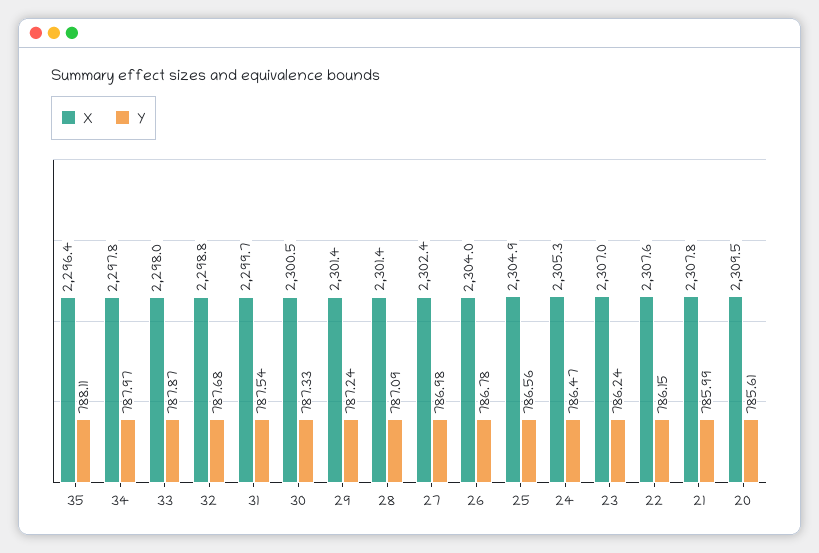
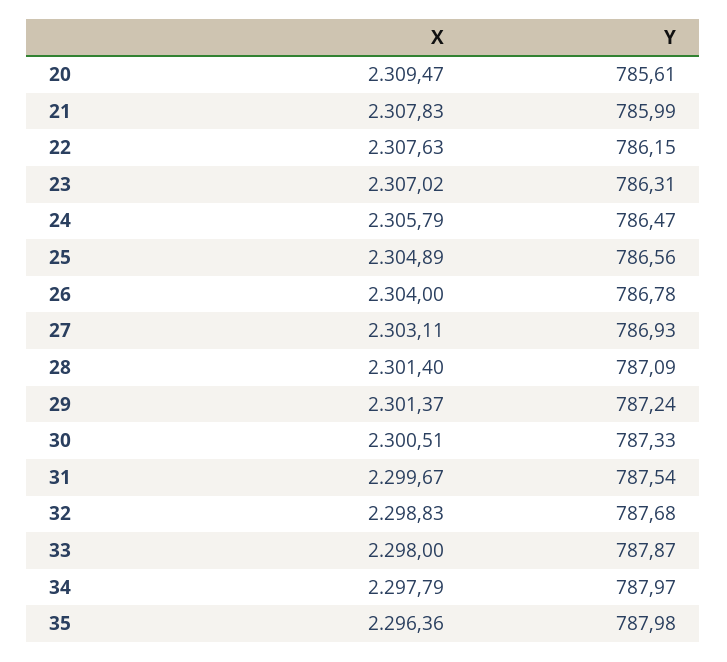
Y, 35: 788.11 -> 787.98
X, 27: 2302.4 -> 2303.11
Y, 27: 786.98 -> 786.93
X, 24: 2305.3 -> 2305.79
Y, 23: 786.24 -> 786.31

